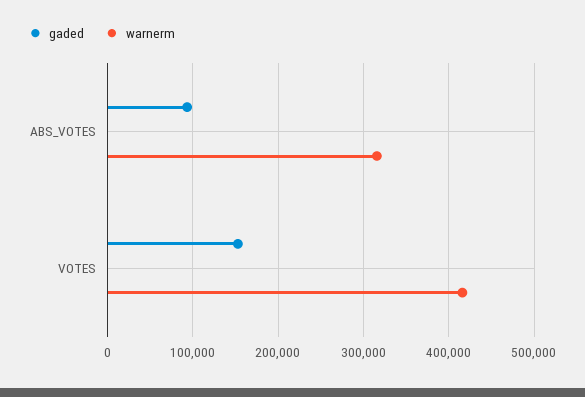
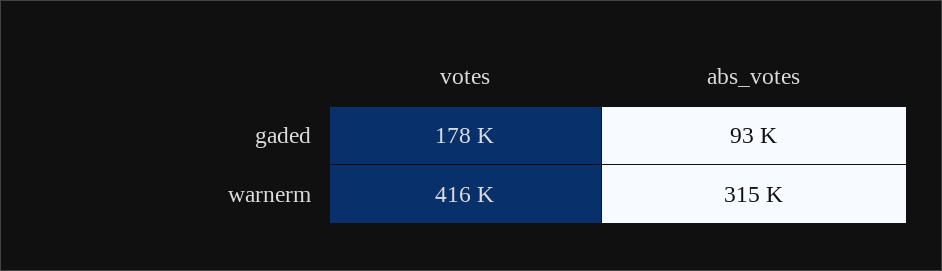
gaded, VOTES: 150000 -> 178000

